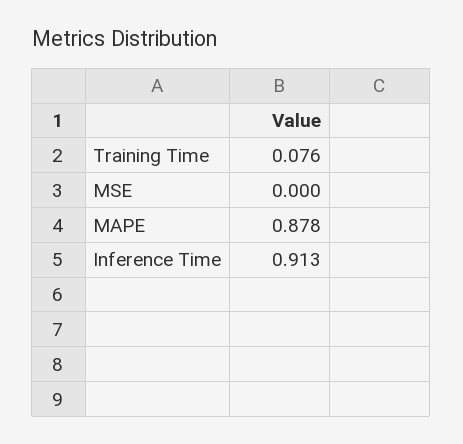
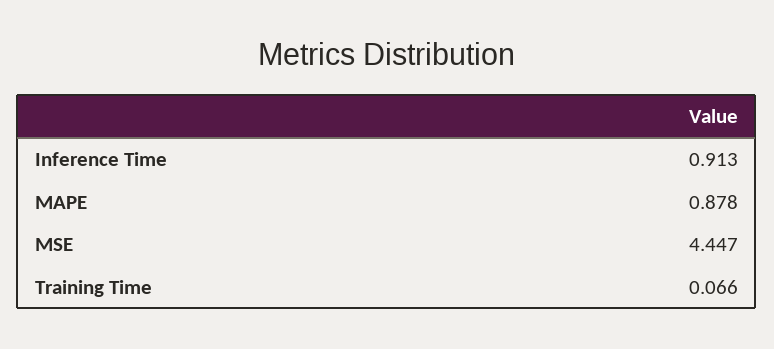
Training Time: 0.076 -> 0.066
MSE: 0 -> 4.447

